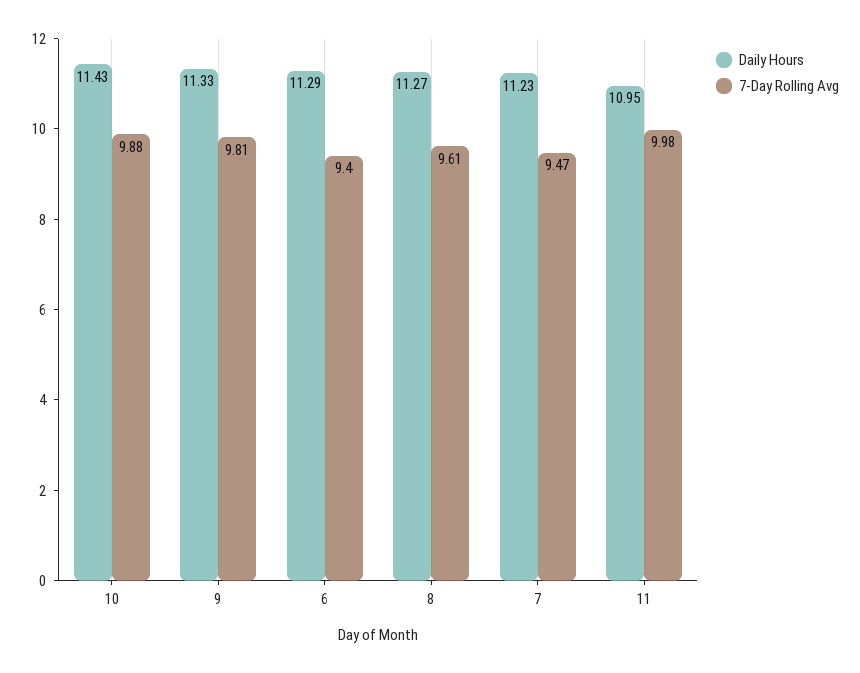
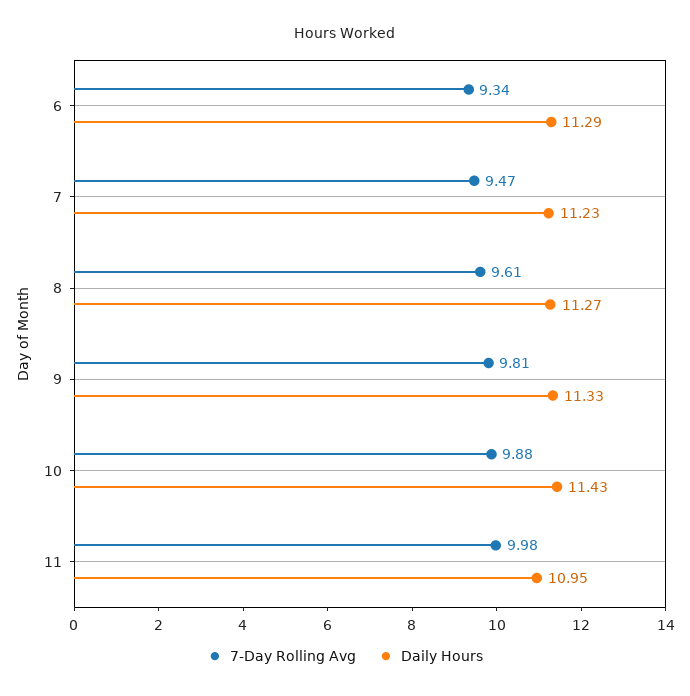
7-Day Rolling Avg, 6: 9.4 -> 9.34

